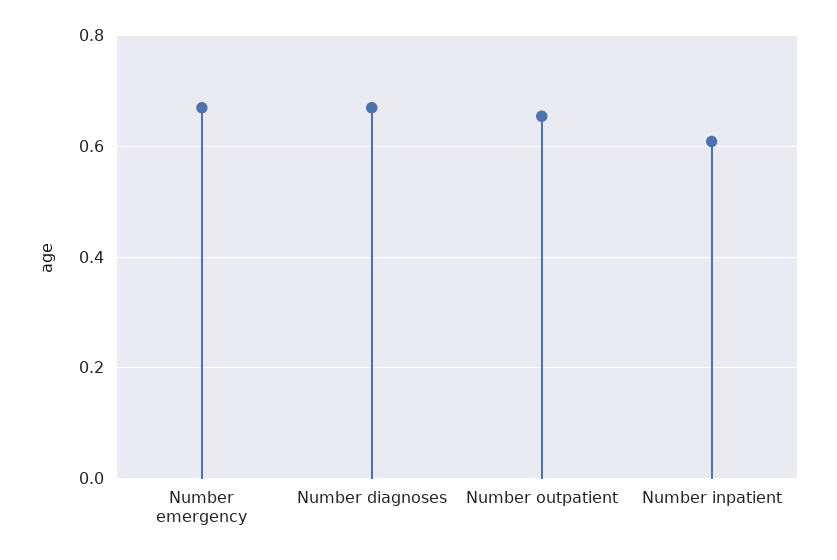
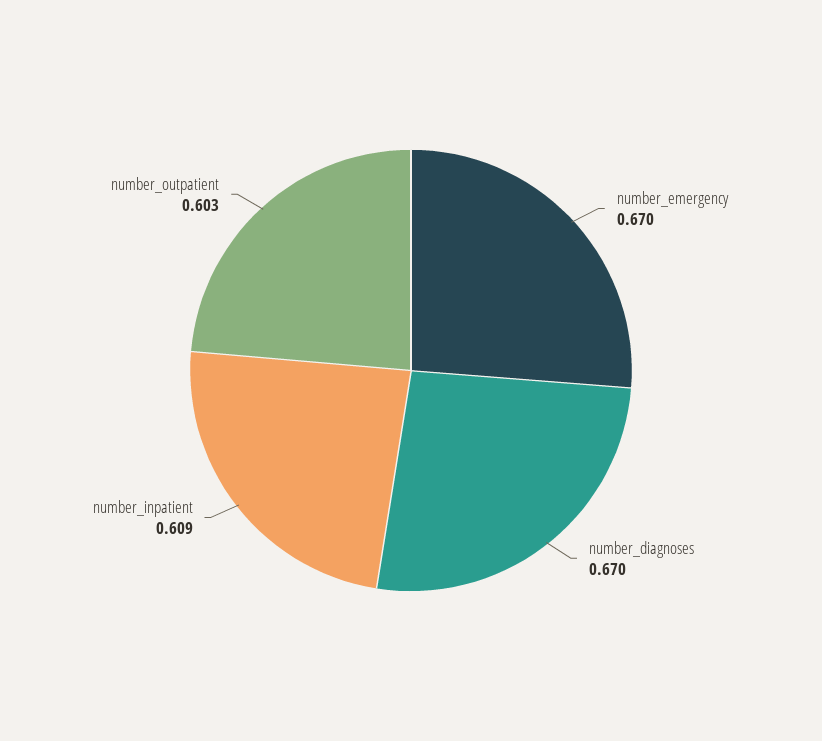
Number outpatient: 0.66 -> 0.603

